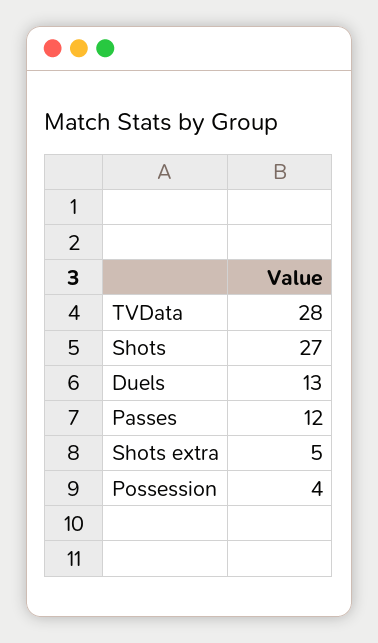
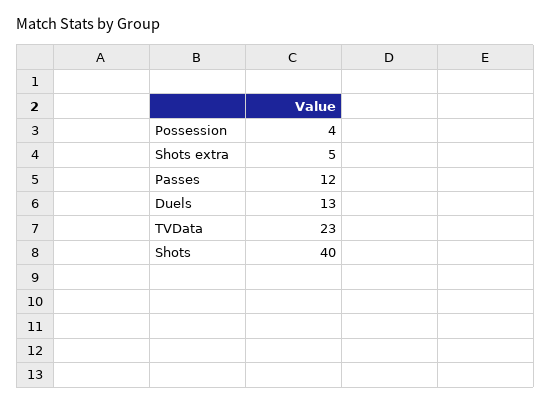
TVData: 28 -> 23
Shots: 27 -> 40

